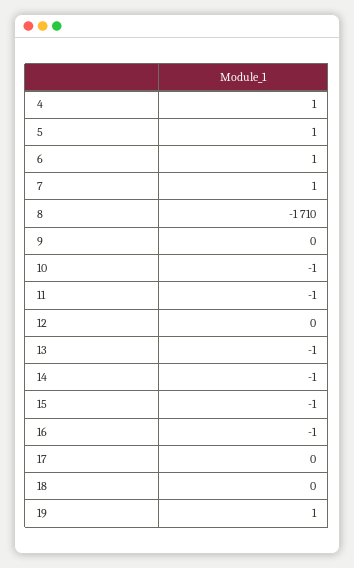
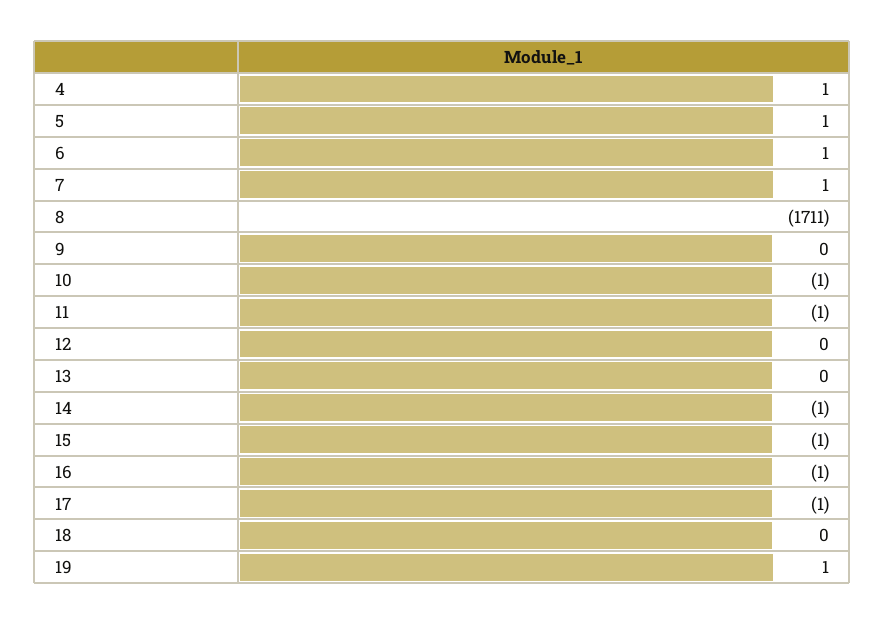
8: -1710 -> -1711
13: -1 -> 0
17: 0 -> -1

